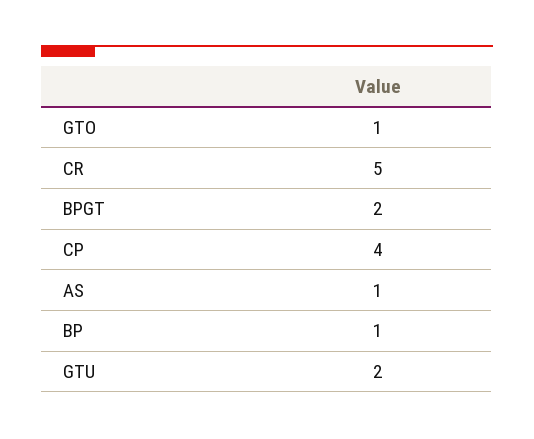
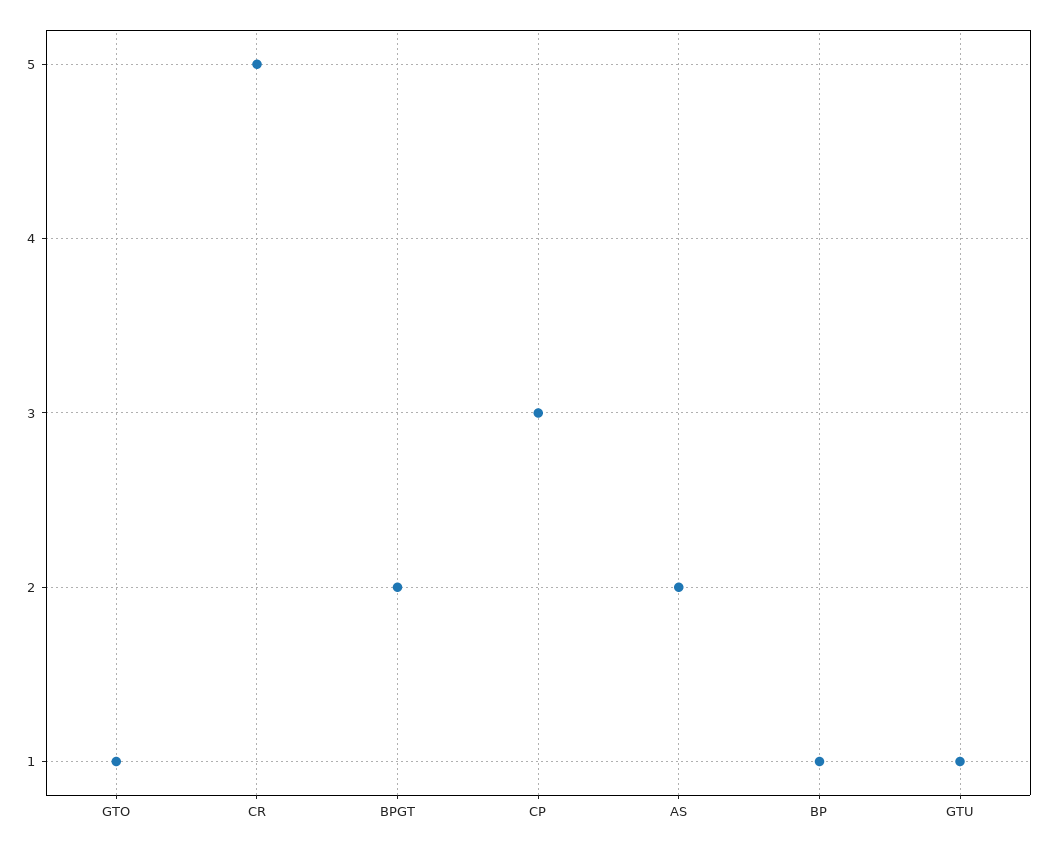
CP: 4 -> 3
AS: 1 -> 2
GTU: 2 -> 1

